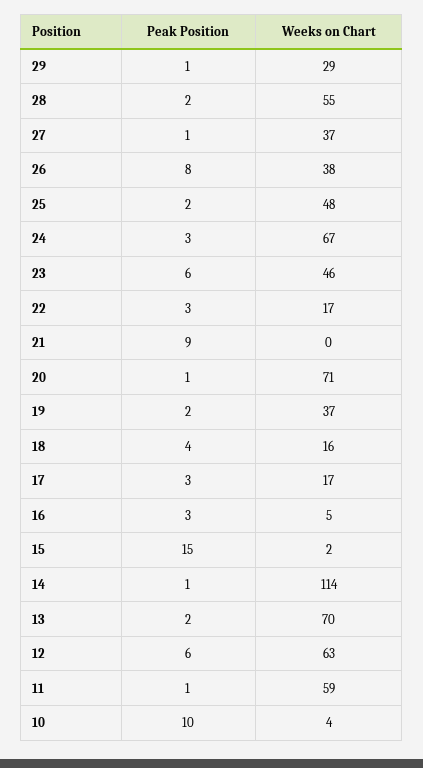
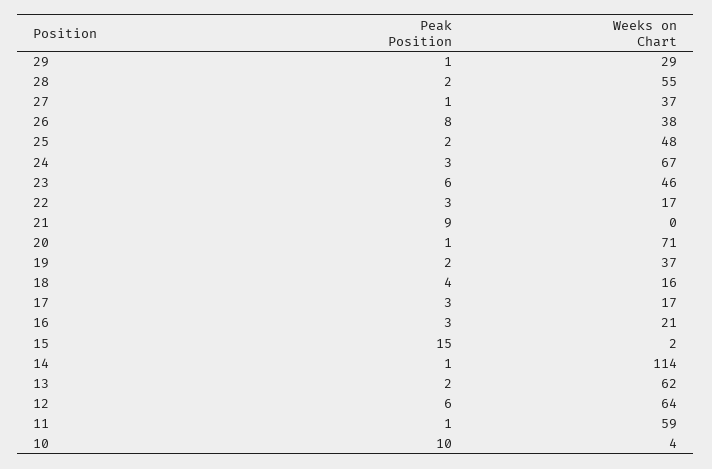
Weeks on Chart, 16: 5 -> 21
Weeks on Chart, 13: 70 -> 62
Weeks on Chart, 12: 63 -> 64

